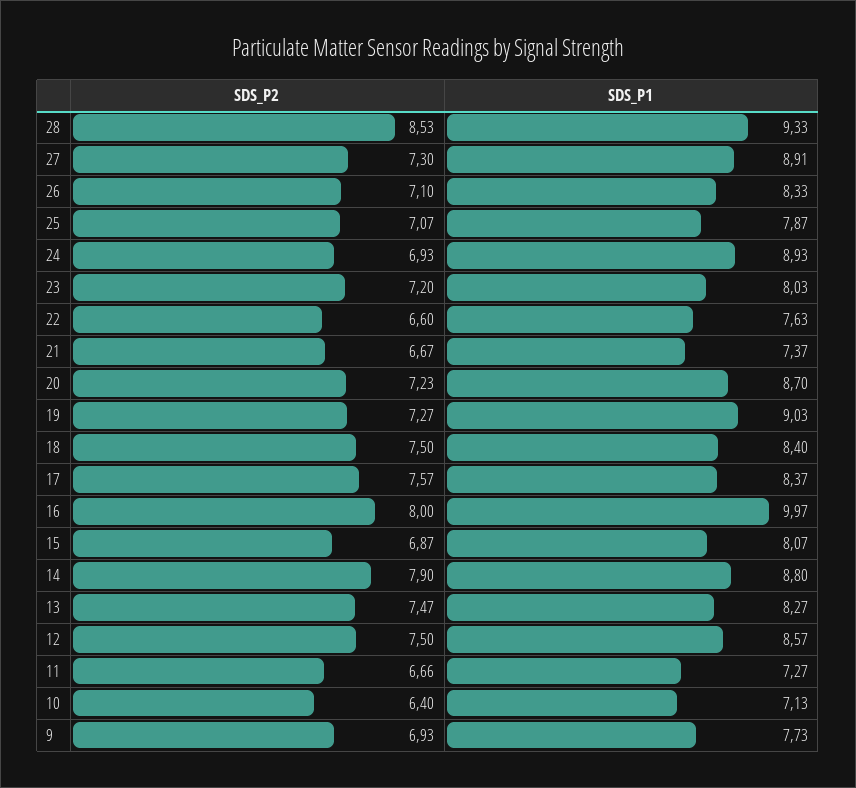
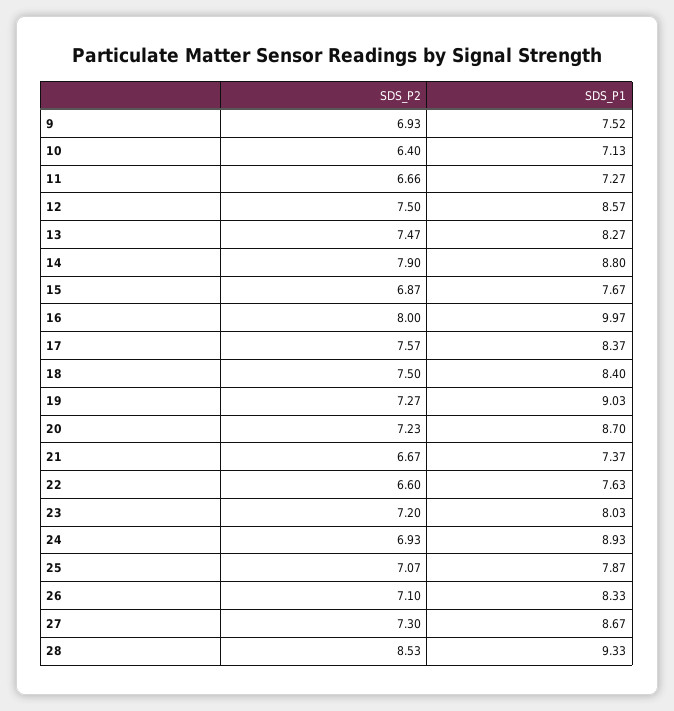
SDS_P1, 27: 8.91 -> 8.67
SDS_P1, 15: 8.07 -> 7.67
SDS_P1, 9: 7.73 -> 7.52

